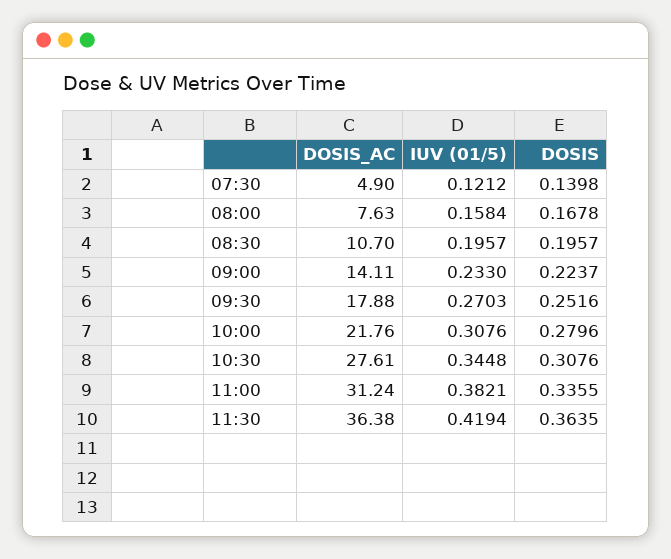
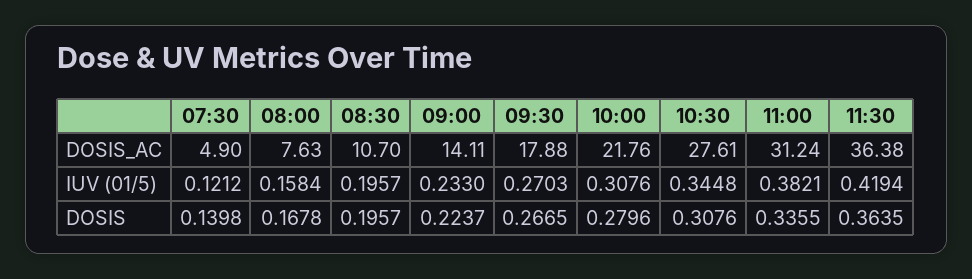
DOSIS, 09:30: 0.2516 -> 0.2665

